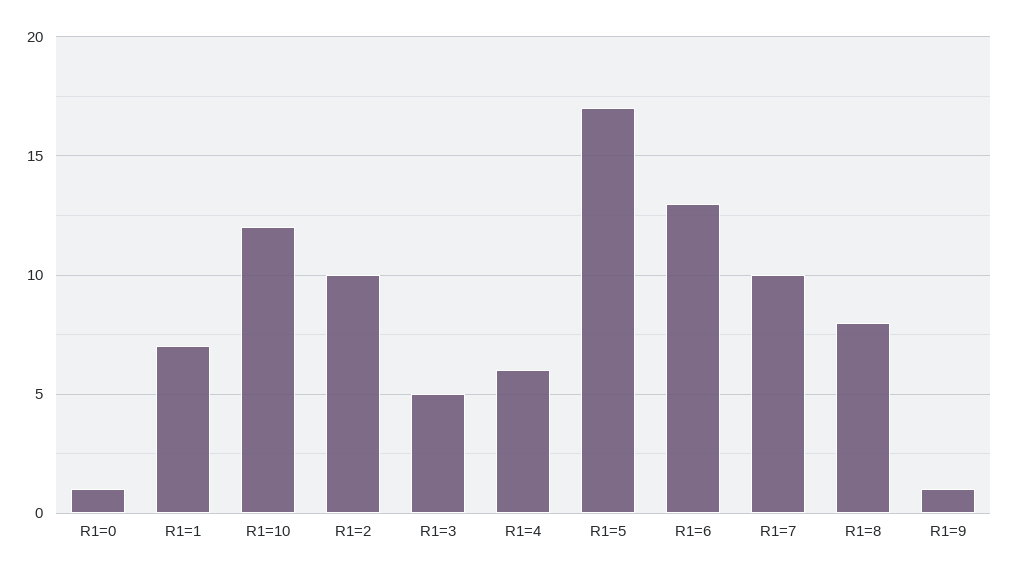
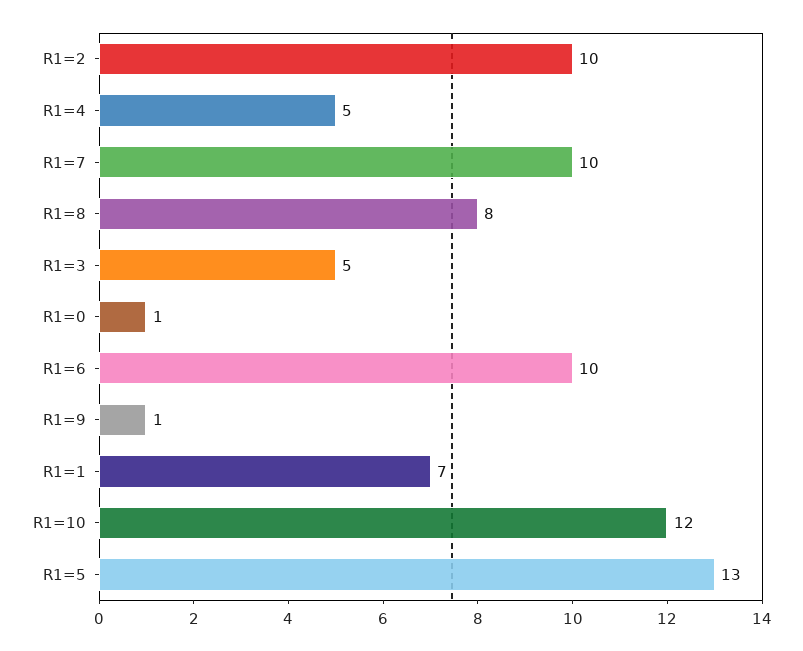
R1=4: 6 -> 5
R1=5: 17 -> 13
R1=6: 13 -> 10

